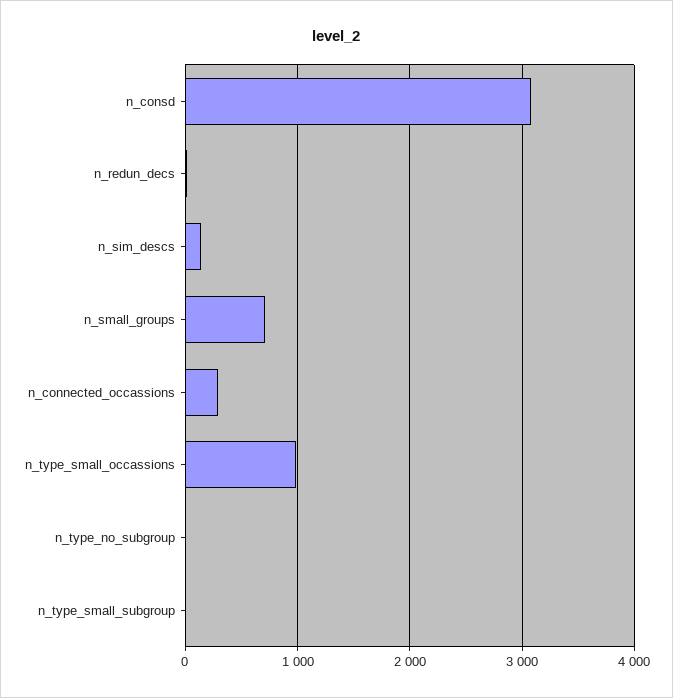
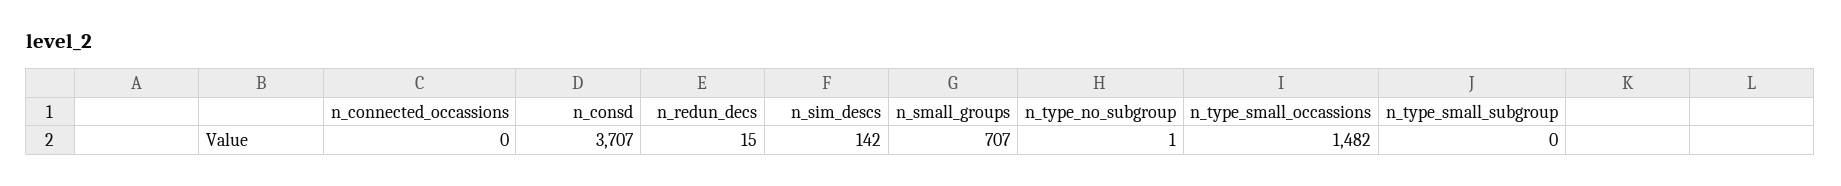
n_consd: 3100 -> 3707
n_connected_occassions: 300 -> 0
n_type_small_occassions: 1000 -> 1482

